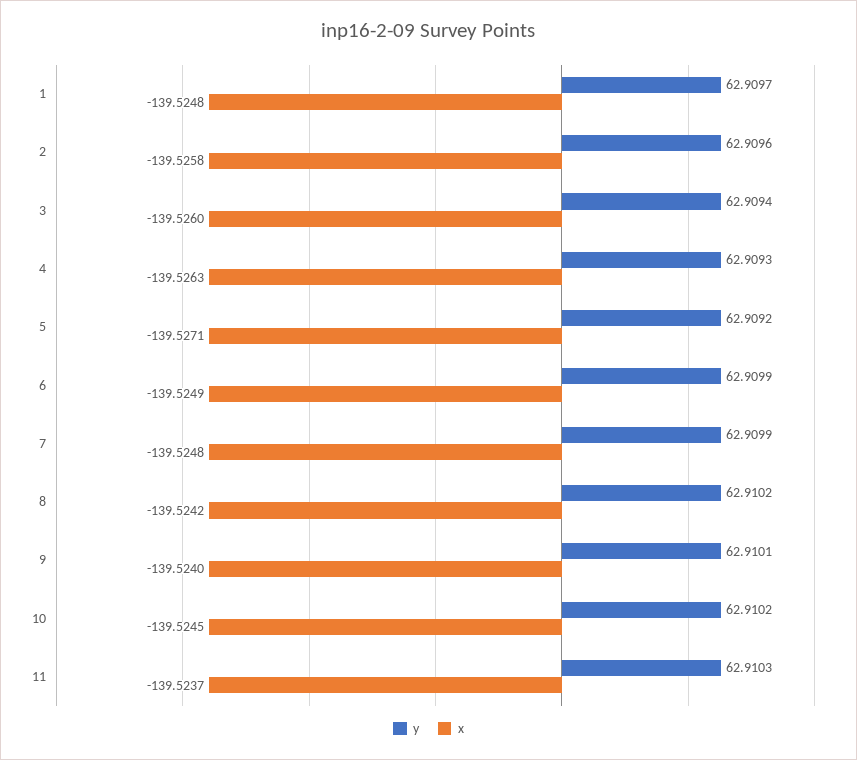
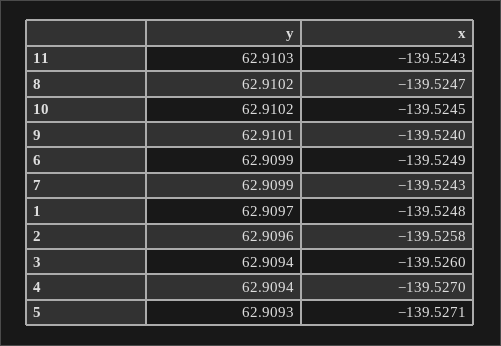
y, 4: 62.9093 -> 62.9094
x, 4: -139.5263 -> -139.527
y, 5: 62.9092 -> 62.9093
x, 7: -139.5248 -> -139.5243
x, 8: -139.5242 -> -139.5247
x, 11: -139.5237 -> -139.5243

